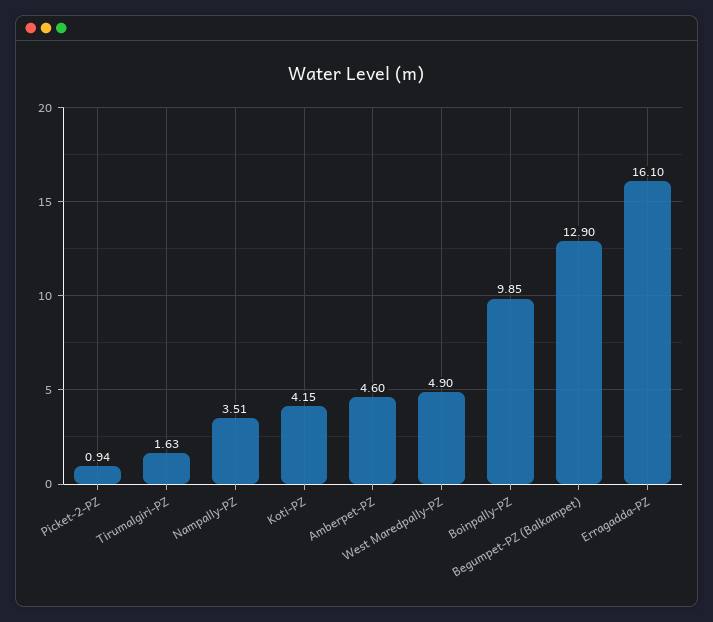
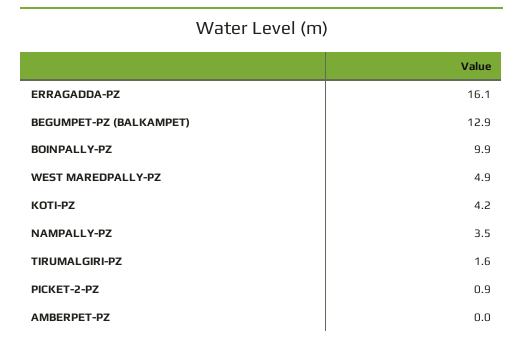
Amberpet-PZ: 4.6 -> 0

